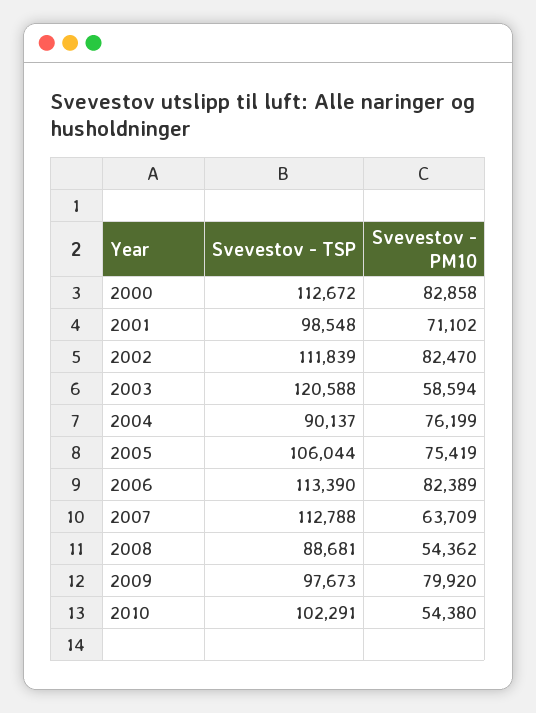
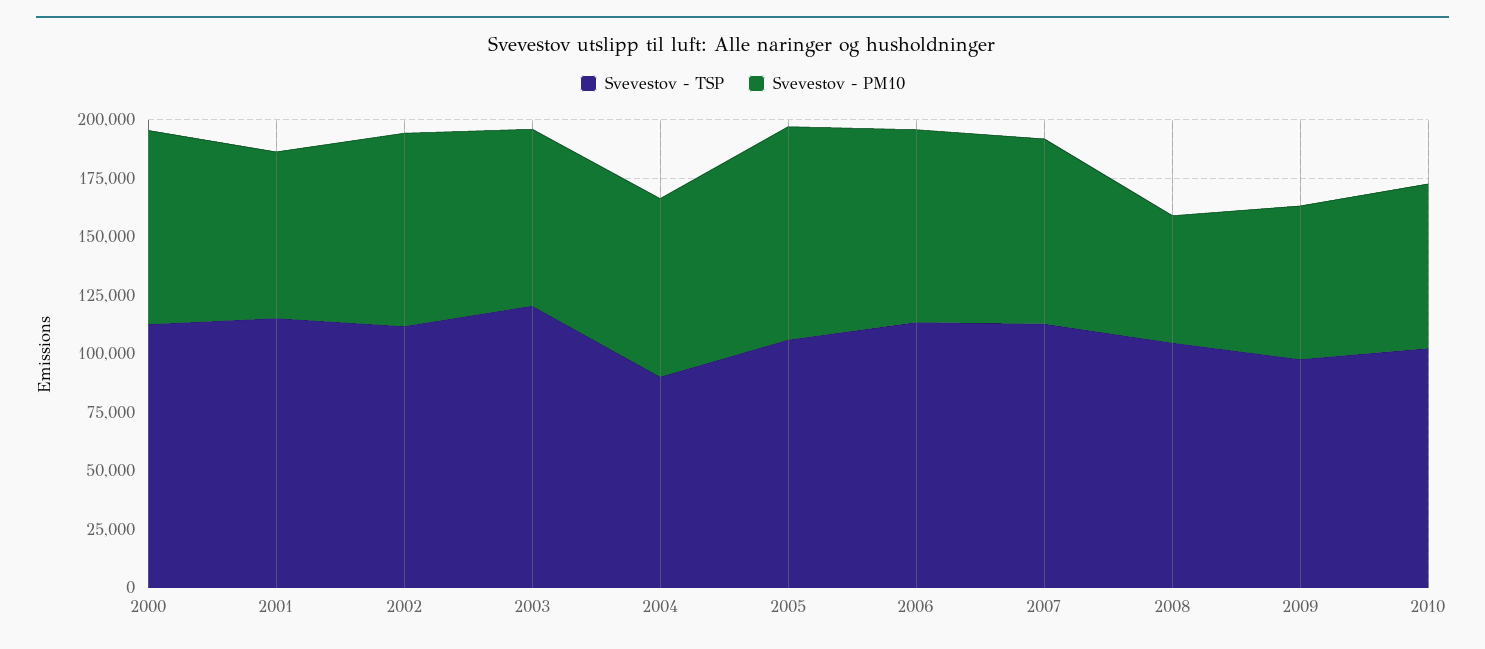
Svevestov - TSP, 2001: 98548 -> 115000
Svevestov - PM10, 2003: 58594 -> 75000
Svevestov - PM10, 2005: 75419 -> 90000
Svevestov - PM10, 2007: 63709 -> 80000
Svevestov - TSP, 2008: 88681 -> 105000
Svevestov - PM10, 2009: 79920 -> 65000
Svevestov - PM10, 2010: 54380 -> 70000

